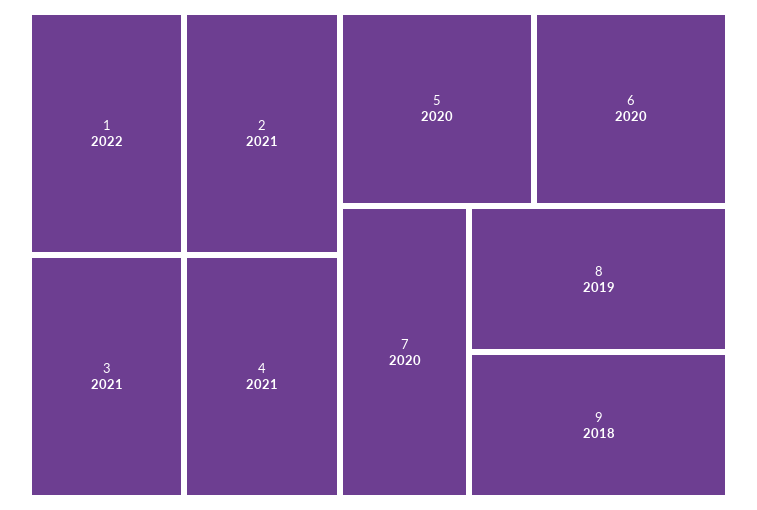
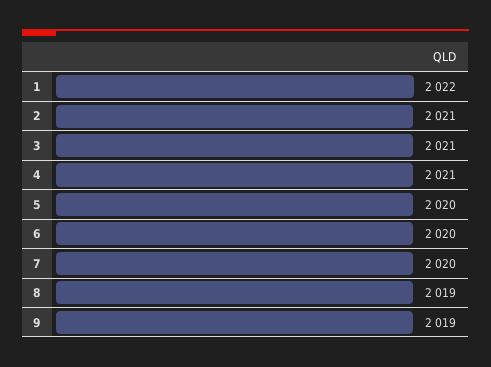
9: 2018 -> 2019

